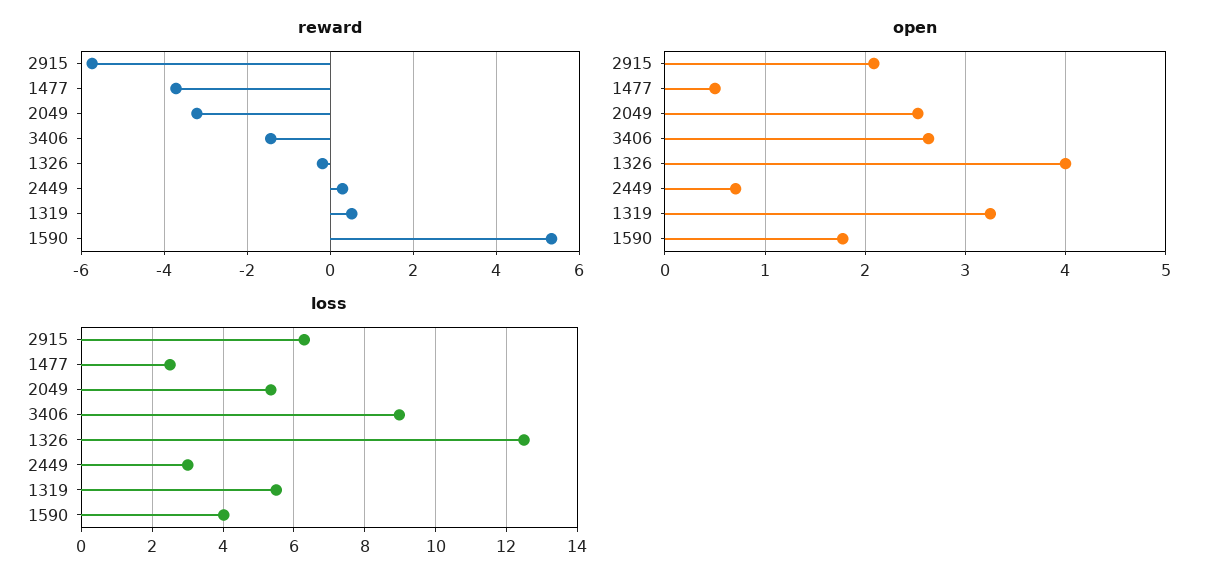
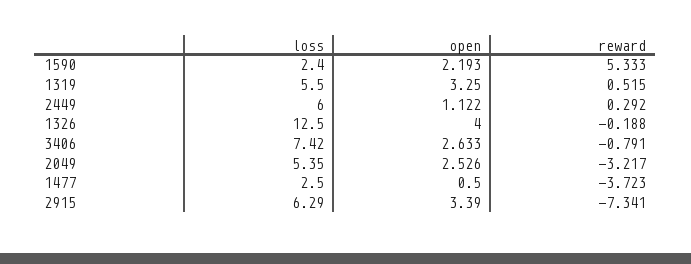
reward, 2915: -5.8 -> -7.341
reward, 3406: -1.4 -> -0.791
open, 2915: 2.1 -> 3.39
open, 2449: 0.7 -> 1.122
open, 1590: 1.8 -> 2.193
loss, 3406: 9 -> 7.42
loss, 2449: 3 -> 6
loss, 1590: 4 -> 2.4

